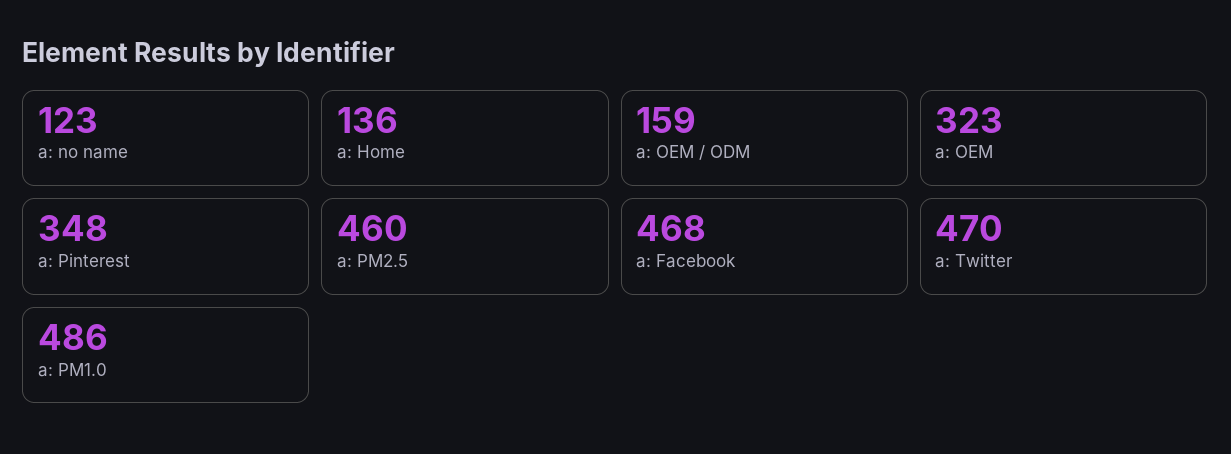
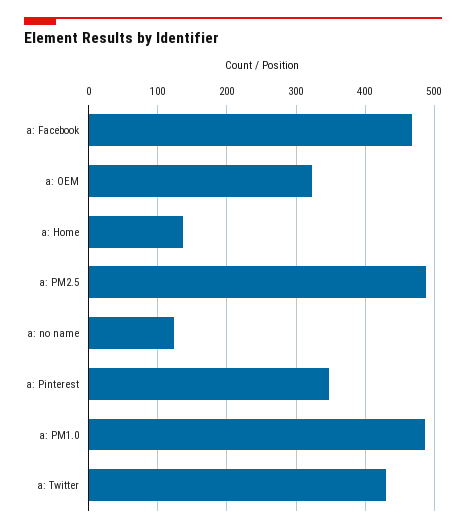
a: OEM / ODM: 159 -> none
a: PM2.5: 460 -> 490
a: Twitter: 470 -> 430

